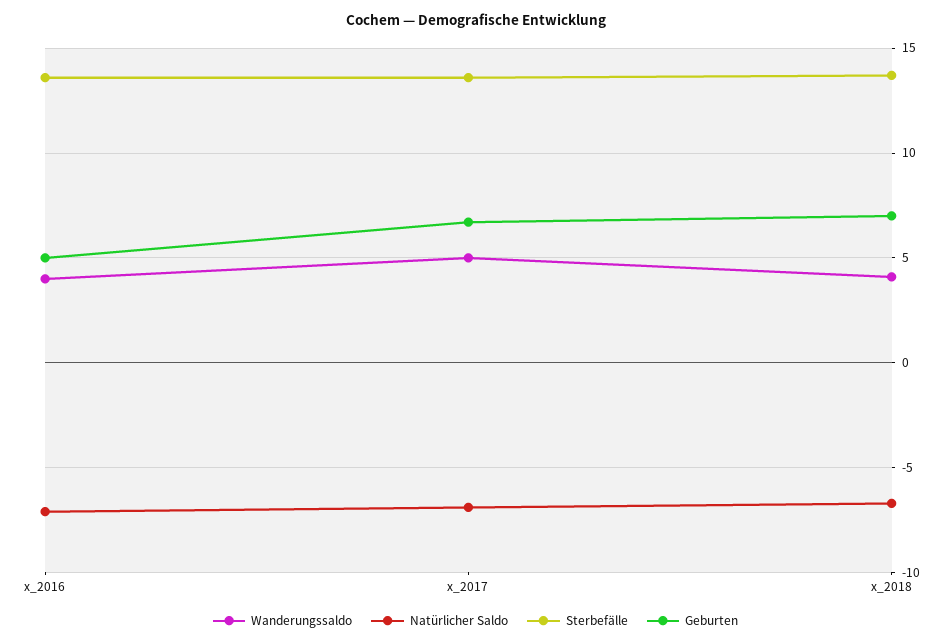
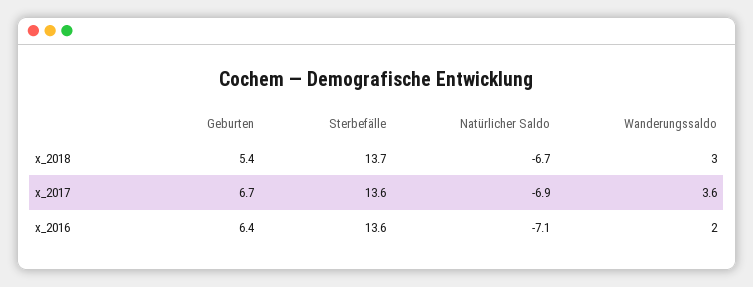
Wanderungssaldo, x_2016: 4 -> 2
Geburten, x_2016: 5 -> 6.4
Wanderungssaldo, x_2017: 5 -> 3.6
Wanderungssaldo, x_2018: 4 -> 3
Geburten, x_2018: 7 -> 5.4

